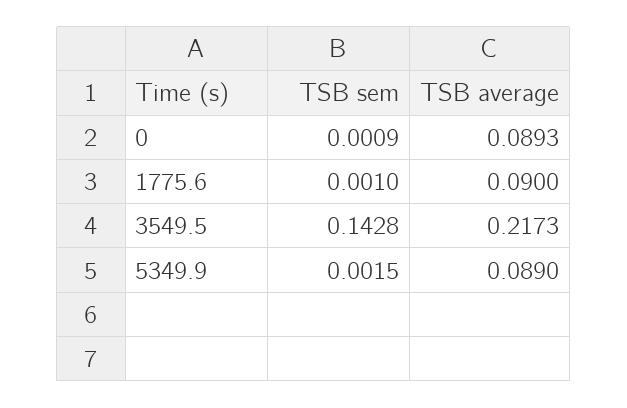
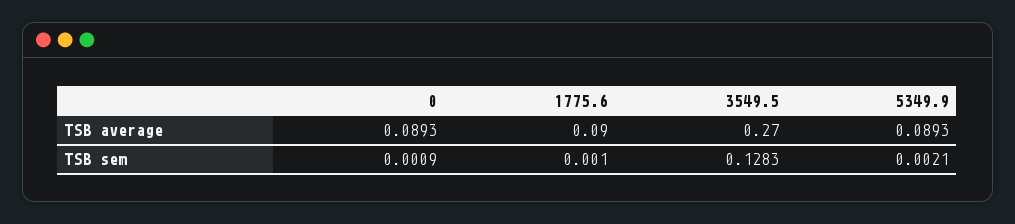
TSB sem, 3549.5: 0.1428 -> 0.1283
TSB average, 3549.5: 0.2173 -> 0.27
TSB sem, 5349.9: 0.0015 -> 0.0021
TSB average, 5349.9: 0.089 -> 0.0893

